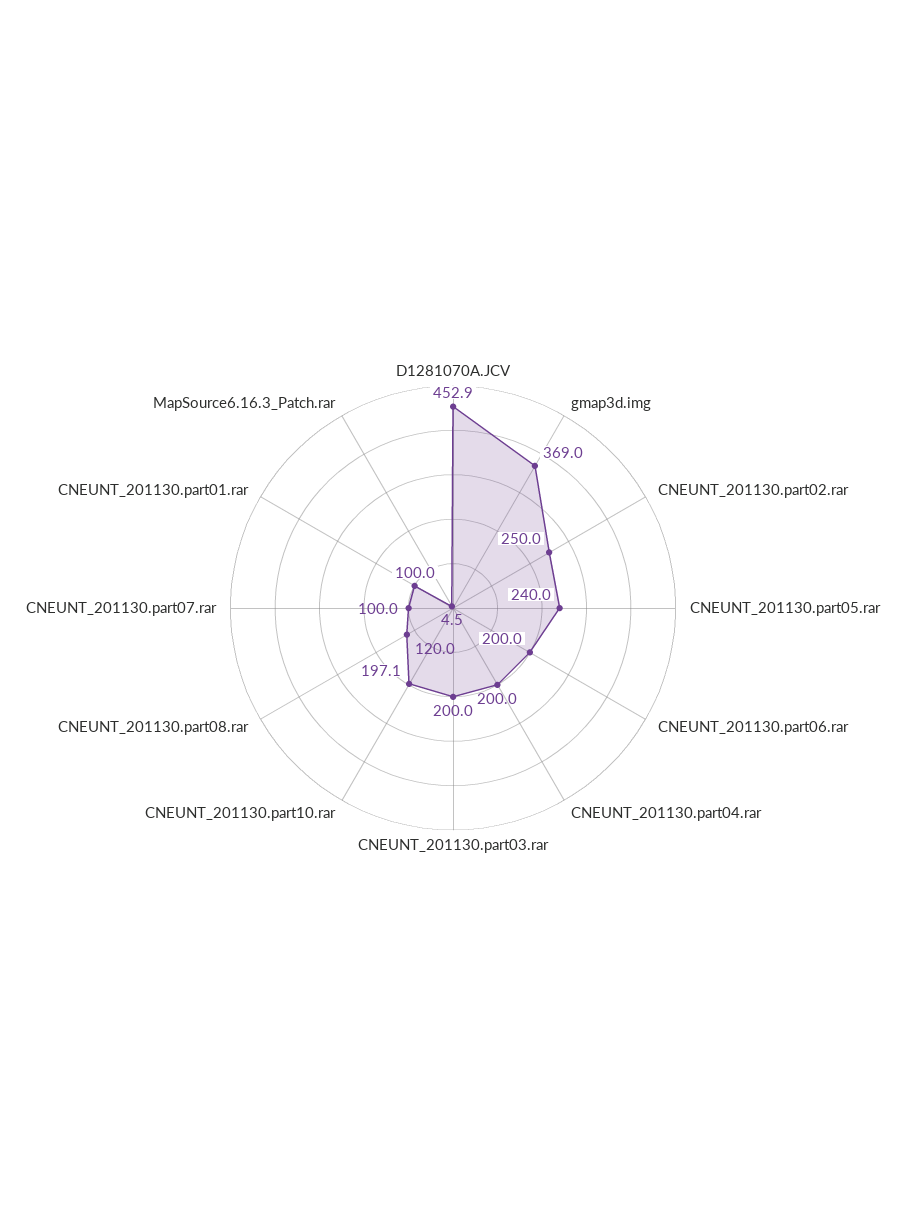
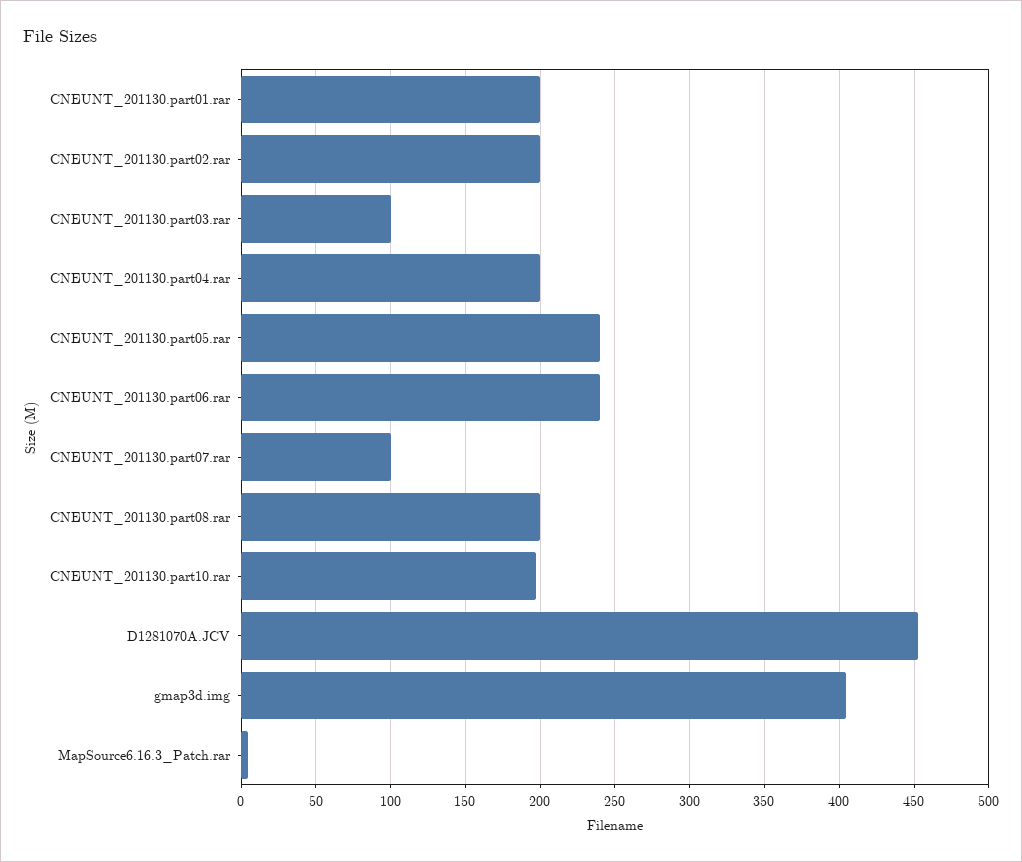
gmap3d.img: 369 -> 405
CNEUNT_201130.part02.rar: 250 -> 200
CNEUNT_201130.part06.rar: 200 -> 240
CNEUNT_201130.part03.rar: 200 -> 100
CNEUNT_201130.part08.rar: 120 -> 200
CNEUNT_201130.part01.rar: 100 -> 200

